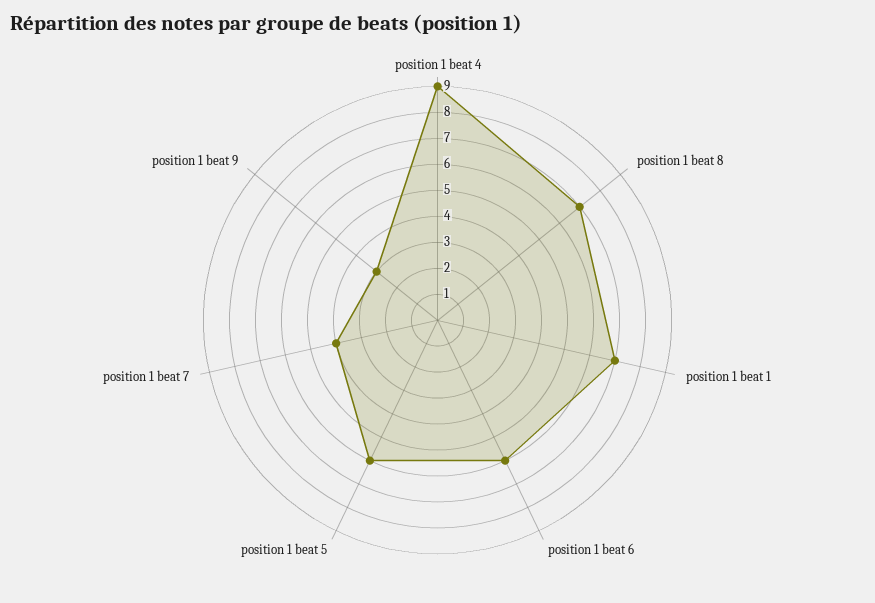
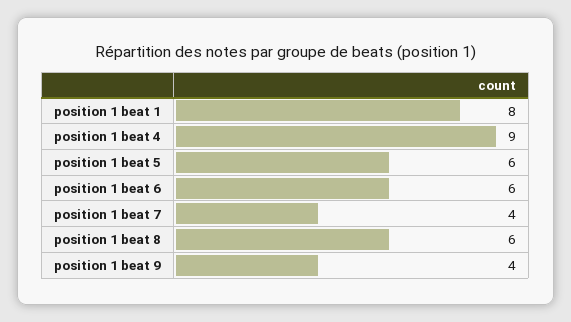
position 1 beat 8: 7 -> 6
position 1 beat 1: 7 -> 8
position 1 beat 9: 3 -> 4

